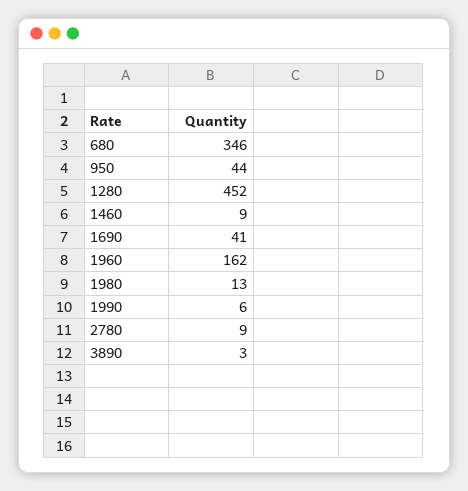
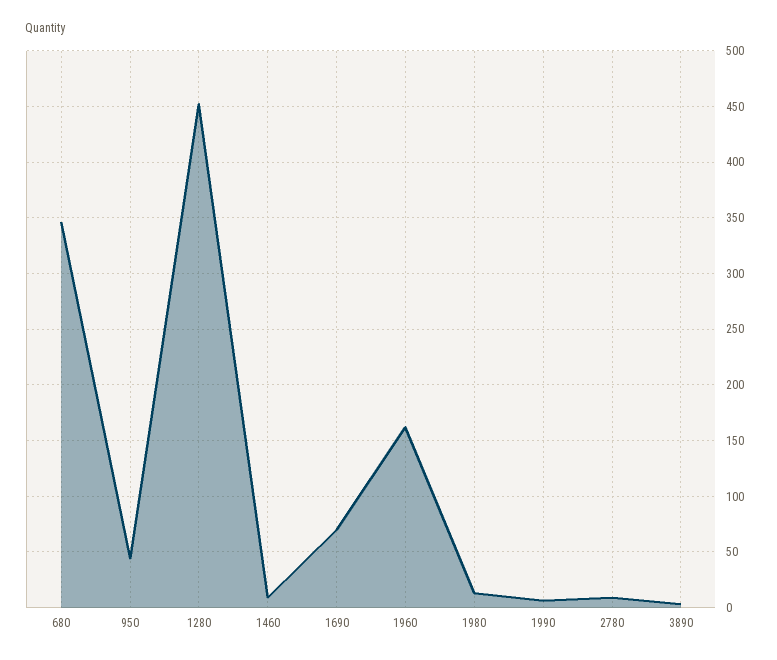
1690: 41 -> 70

